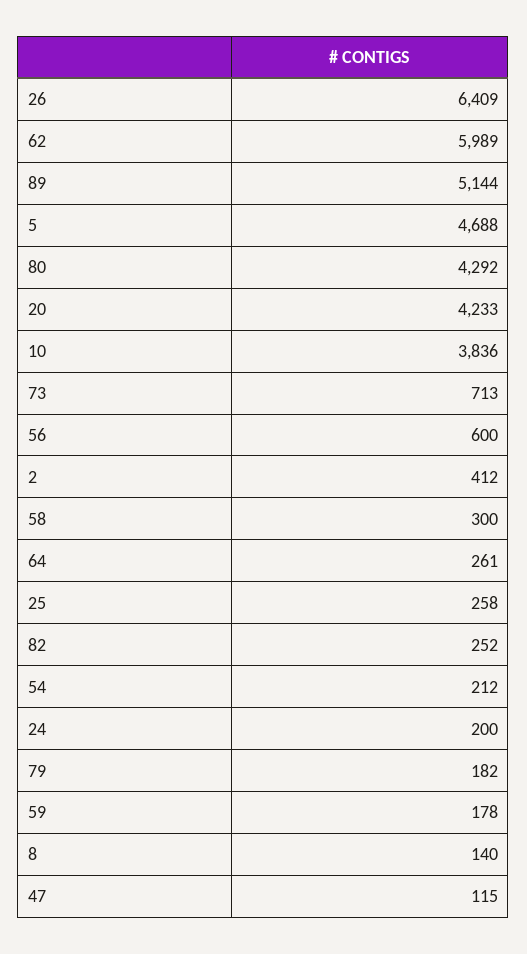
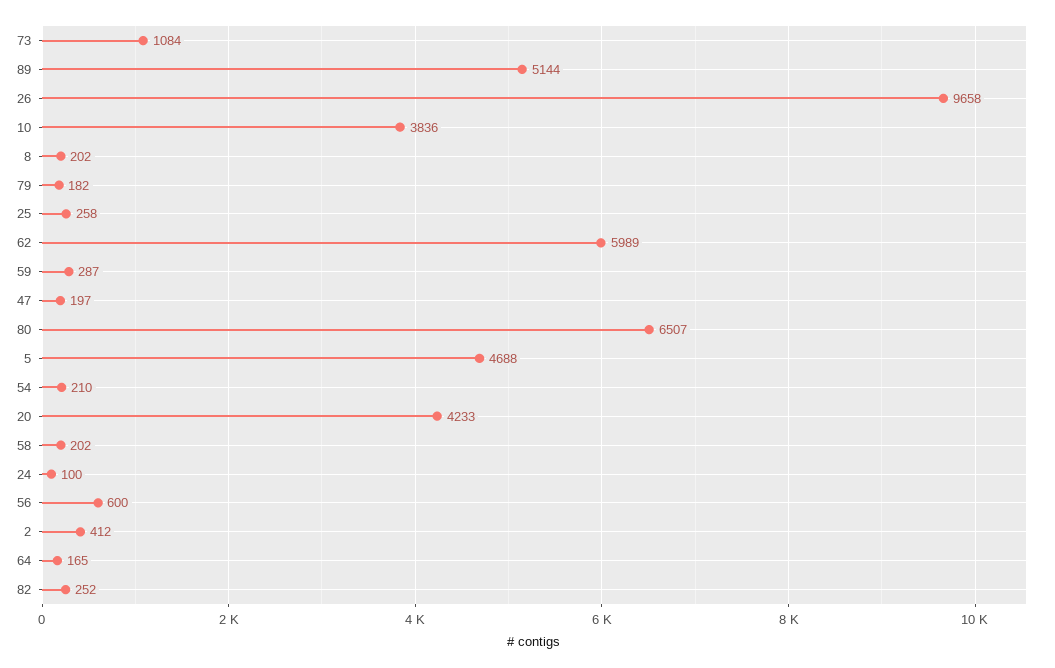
26: 6409 -> 9658
80: 4292 -> 6507
73: 713 -> 1084
58: 300 -> 202
64: 261 -> 165
54: 212 -> 210
24: 200 -> 100
59: 178 -> 287
8: 140 -> 202
47: 115 -> 197

